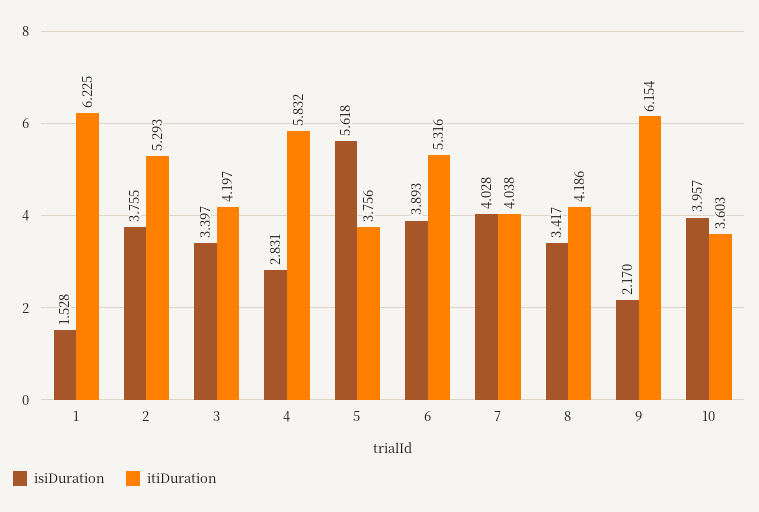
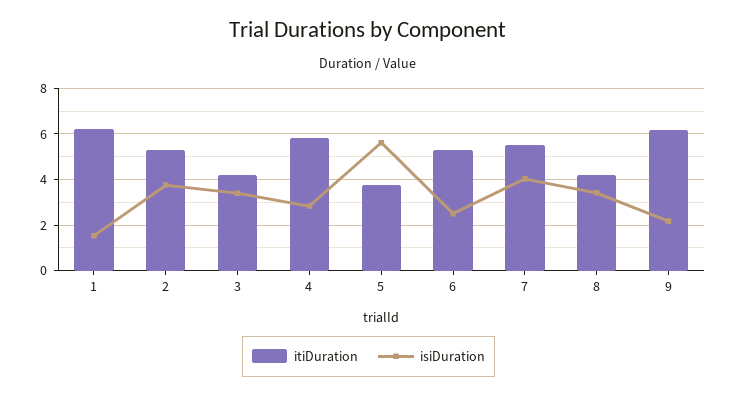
isiDuration, 6: 3.893 -> 2.5
itiDuration, 7: 4.038 -> 5.5
isiDuration, 10: 3.957 -> none
itiDuration, 10: 3.603 -> none

